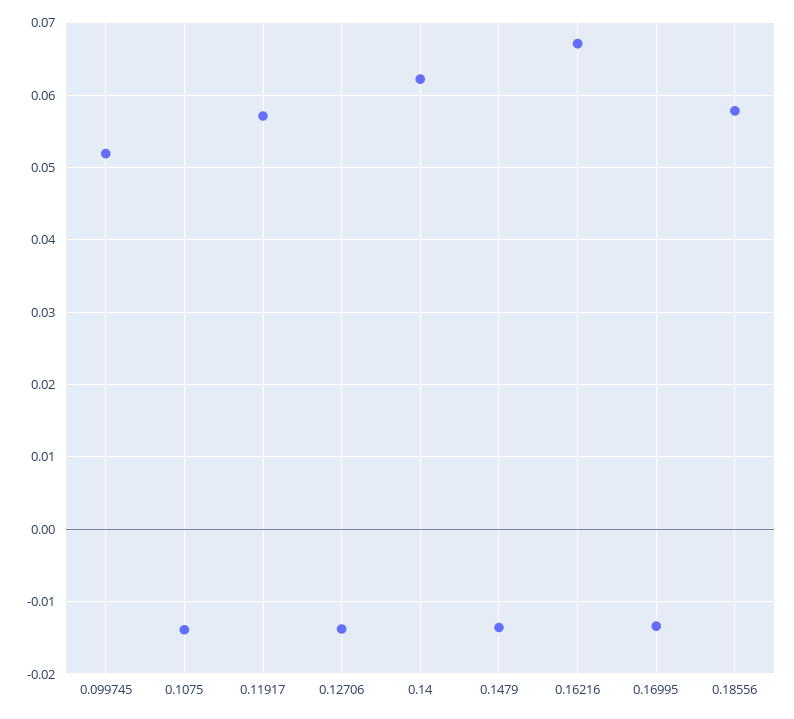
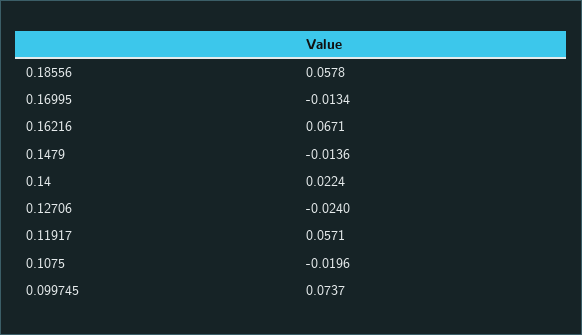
0.099745: 0.052 -> 0.0737
0.1075: -0.014 -> -0.0196
0.12706: -0.014 -> -0.024
0.14: 0.062 -> 0.0224

